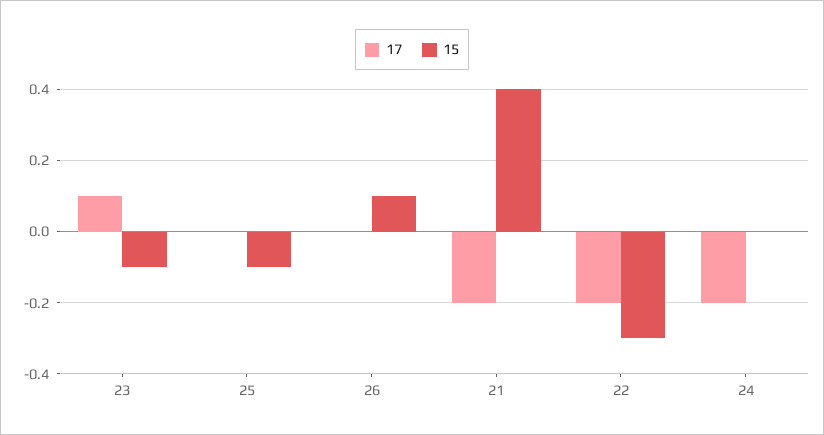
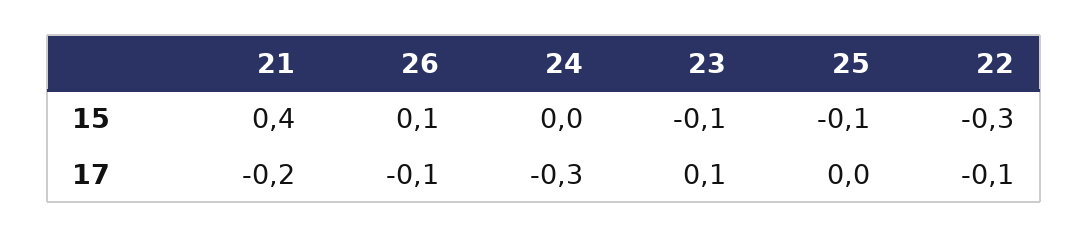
17, 26: 0 -> -0.1
17, 22: -0.2 -> -0.1
17, 24: -0.2 -> -0.3

